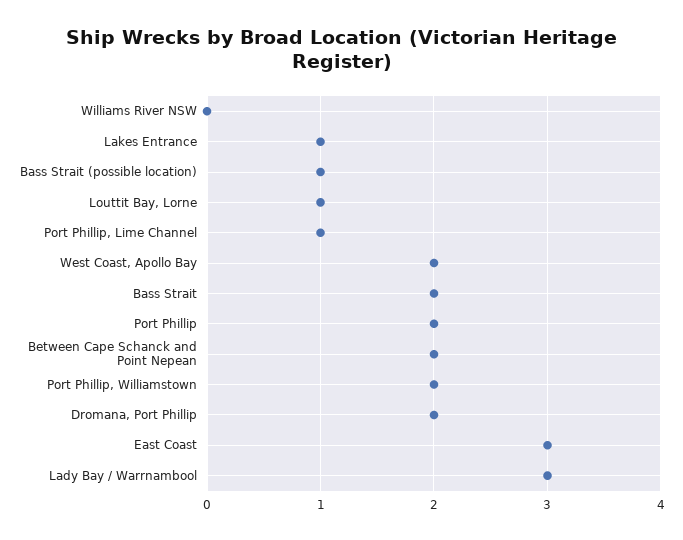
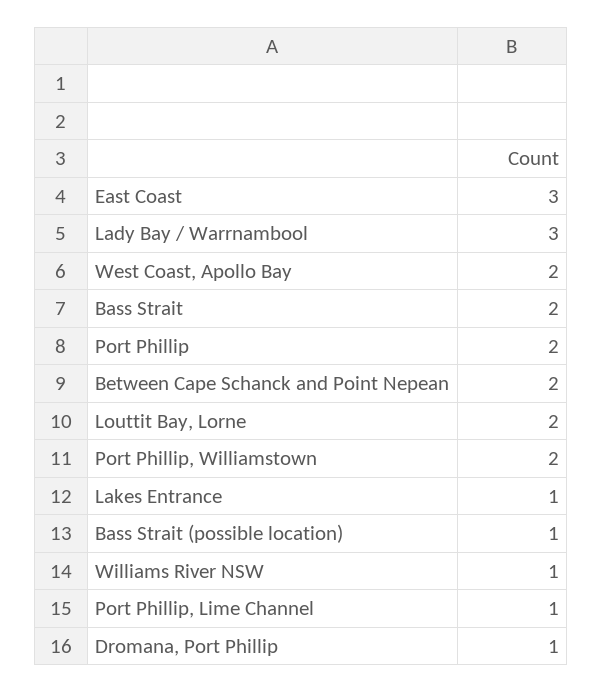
Williams River NSW: 0 -> 1
Louttit Bay, Lorne: 1 -> 2
Dromana, Port Phillip: 2 -> 1

